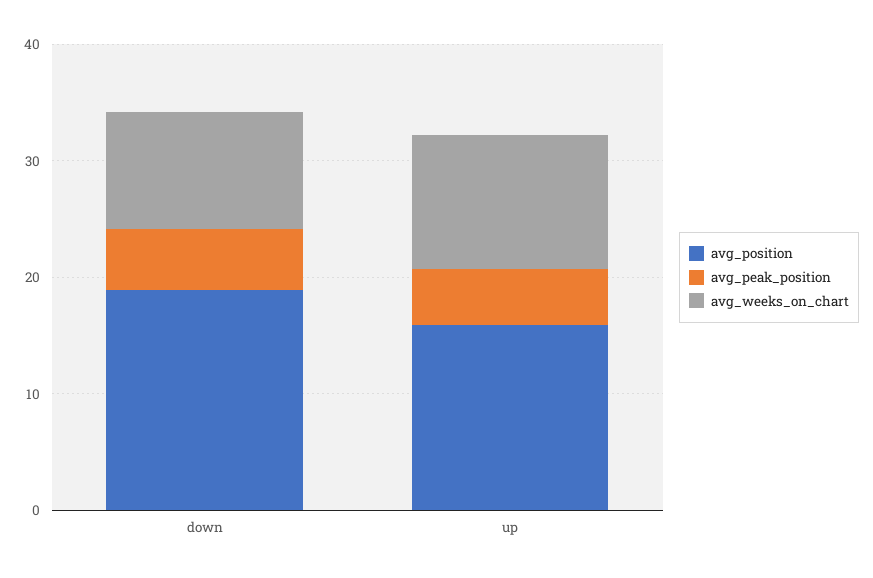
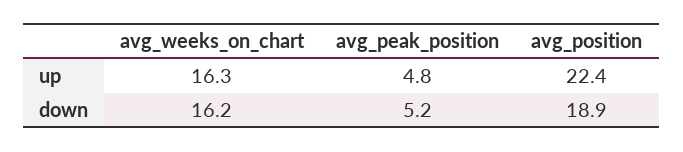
avg_weeks_on_chart, down: 10 -> 16.2
avg_position, up: 16 -> 22.4
avg_weeks_on_chart, up: 12 -> 16.3

